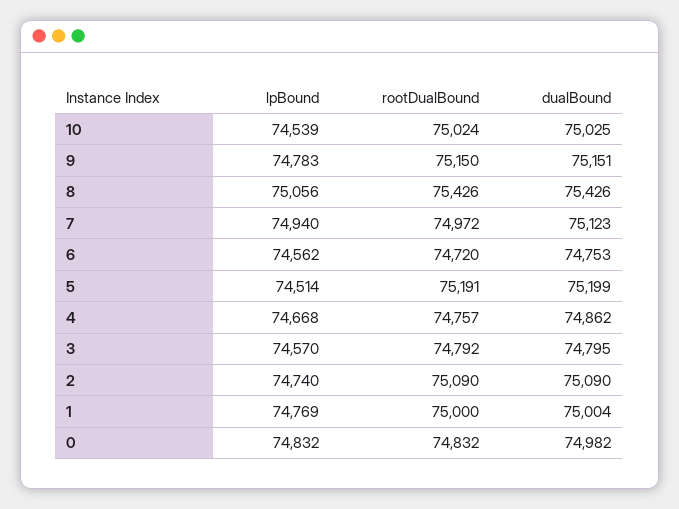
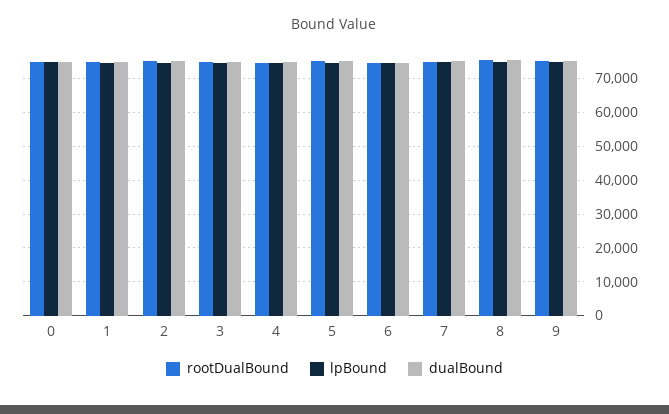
lpBound, 10: 74539 -> none
rootDualBound, 10: 75024 -> none
dualBound, 10: 75025 -> none

